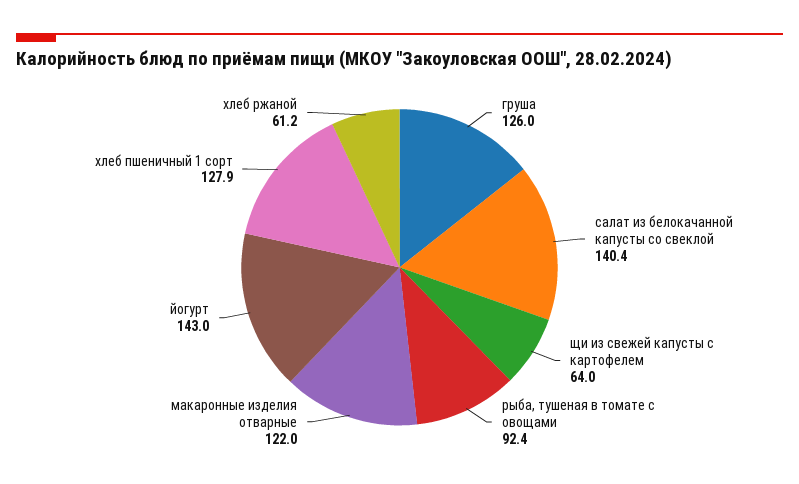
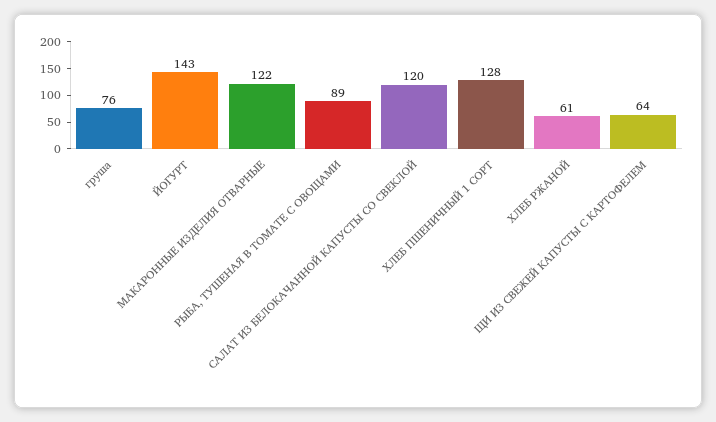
груша: 126 -> 76
салат из белокачанной капусты со свеклой: 140.4 -> 120
рыба, тушеная в томате с овощами: 92.4 -> 89

